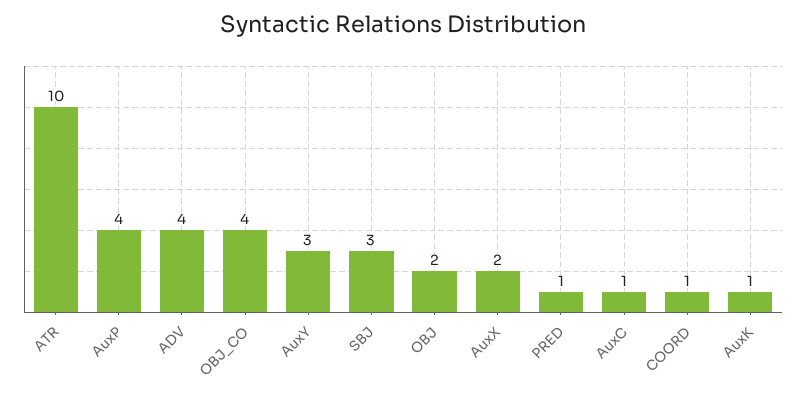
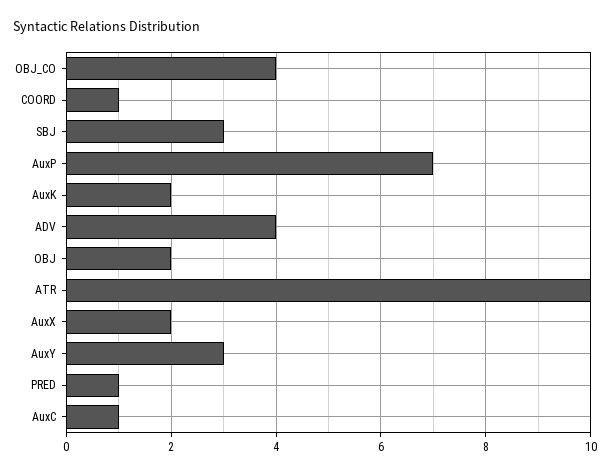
AuxP: 4 -> 7
AuxK: 1 -> 2

